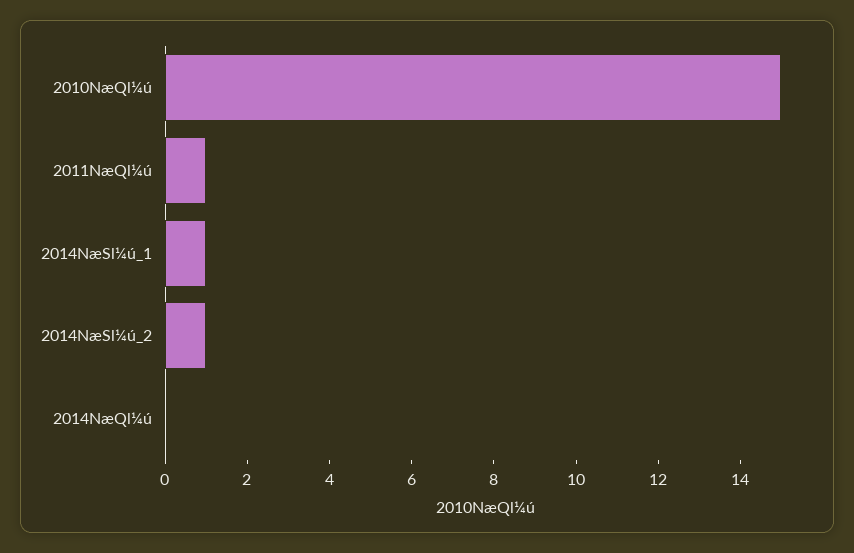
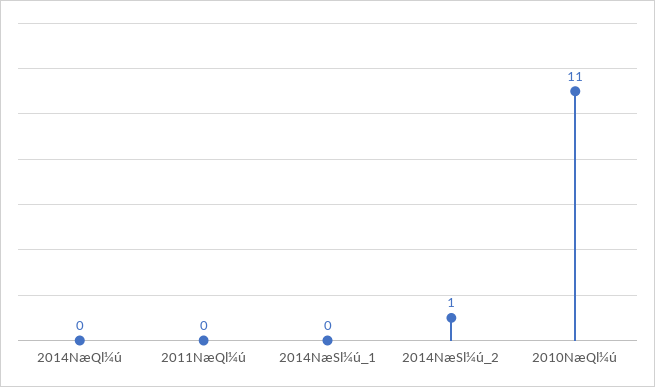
2010NæQl¼ú: 15 -> 11
2011NæQl¼ú: 1 -> 0
2014NæSl¼ú_1: 1 -> 0

